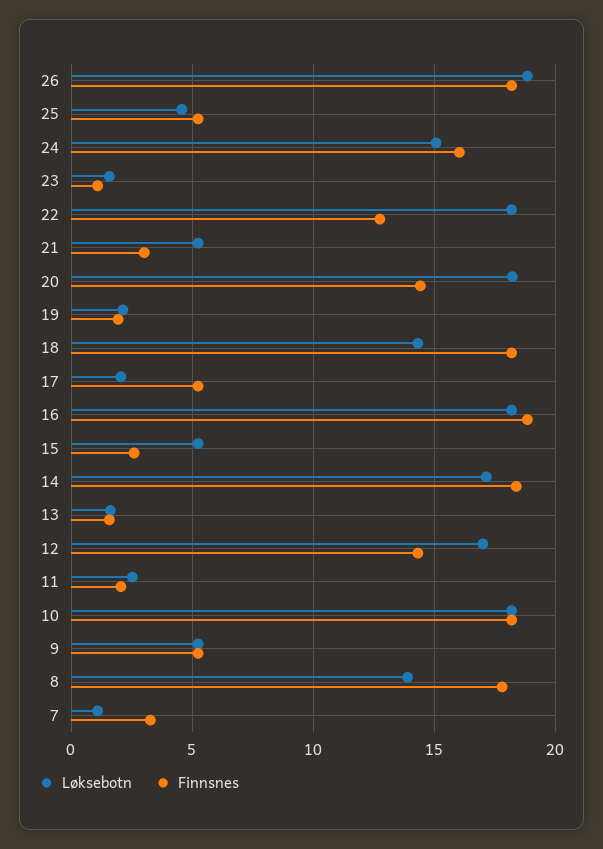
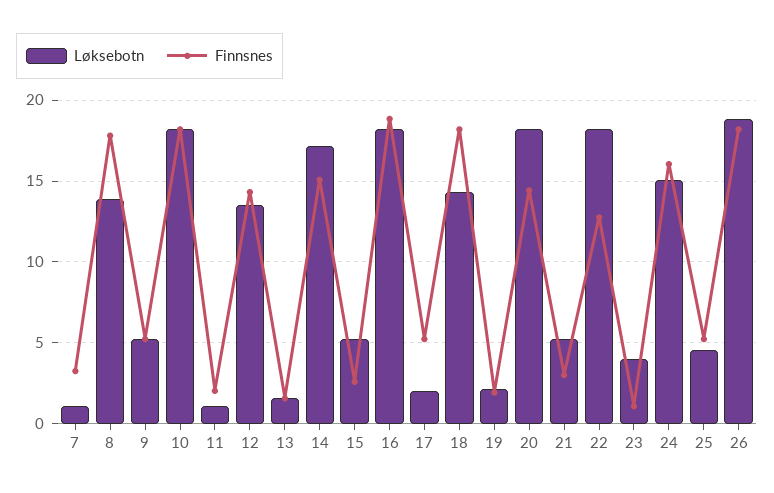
Løksebotn, 23: 1.5 -> 4
Finnsnes, 14: 18.5 -> 15
Løksebotn, 12: 17 -> 13.5
Løksebotn, 11: 2.5 -> 1

